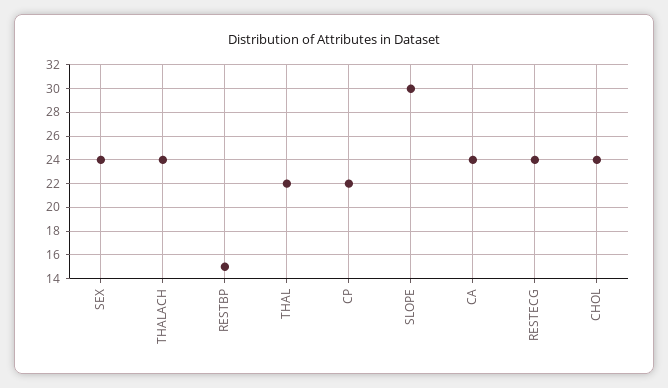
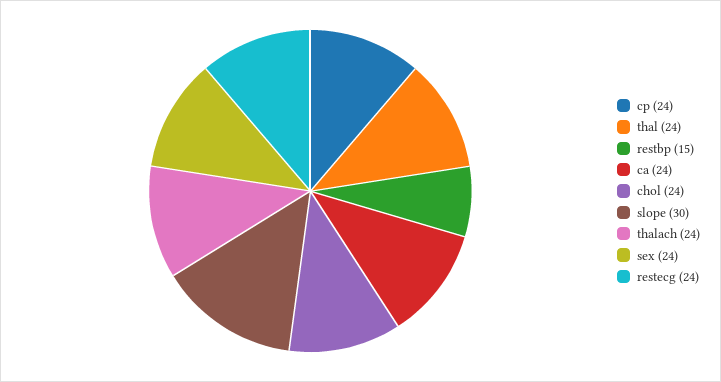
THAL: 22 -> 24
CP: 22 -> 24

